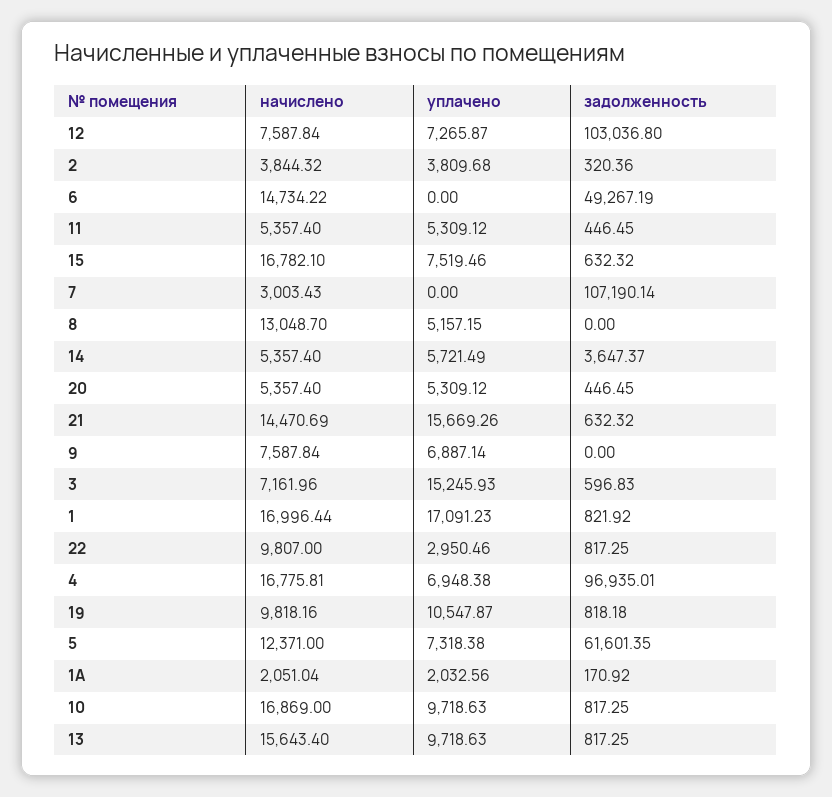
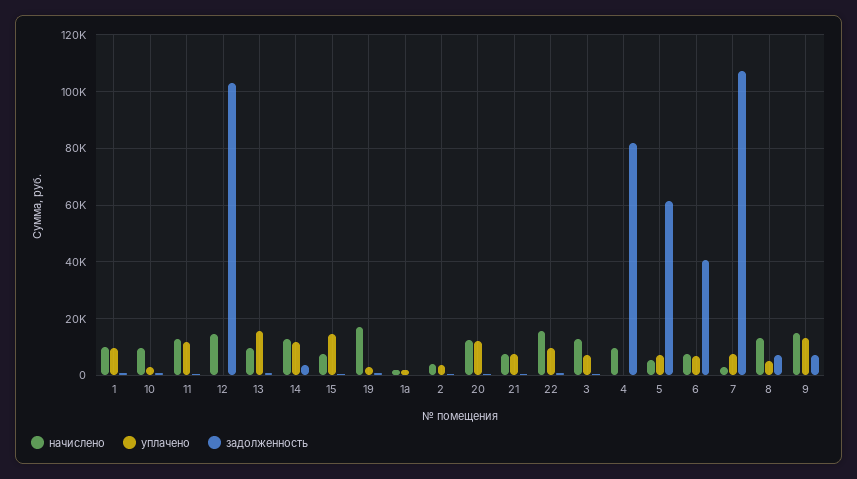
начислено, 12: 7587.84 -> 15000
уплачено, 12: 7265.87 -> 0
начислено, 6: 14734.22 -> 7500
уплачено, 6: 0 -> 7500
задолженность, 6: 49267.19 -> 40000
начислено, 11: 5357.4 -> 12500
уплачено, 11: 5309.12 -> 12500
начислено, 15: 16782.1 -> 7500
уплачено, 15: 7519.46 -> 15000
уплачено, 7: 0 -> 7500
задолженность, 8: 0 -> 7500
начислено, 14: 5357.4 -> 12500
уплачено, 14: 5721.49 -> 12500
начислено, 20: 5357.4 -> 12500
уплачено, 20: 5309.12 -> 12500
начислено, 21: 14470.69 -> 7500
уплачено, 21: 15669.26 -> 7500
начислено, 9: 7587.84 -> 15000
уплачено, 9: 6887.14 -> 12500
задолженность, 9: 0 -> 7500
начислено, 3: 7161.96 -> 12500
уплачено, 3: 15245.93 -> 7500
начислено, 1: 16996.44 -> 10000
уплачено, 1: 17091.23 -> 10000
начислено, 22: 9807 -> 15000
уплачено, 22: 2950.46 -> 10000
начислено, 4: 16775.81 -> 10000
уплачено, 4: 6948.38 -> 0
задолженность, 4: 96935.01 -> 82500
начислено, 19: 9818.16 -> 17500
уплачено, 19: 10547.87 -> 2500
начислено, 5: 12371 -> 5000
начислено, 10: 16869 -> 10000
уплачено, 10: 9718.63 -> 2500
начислено, 13: 15643.4 -> 10000
уплачено, 13: 9718.63 -> 15000

